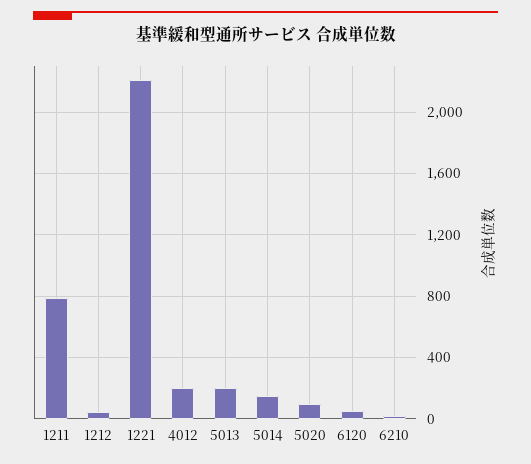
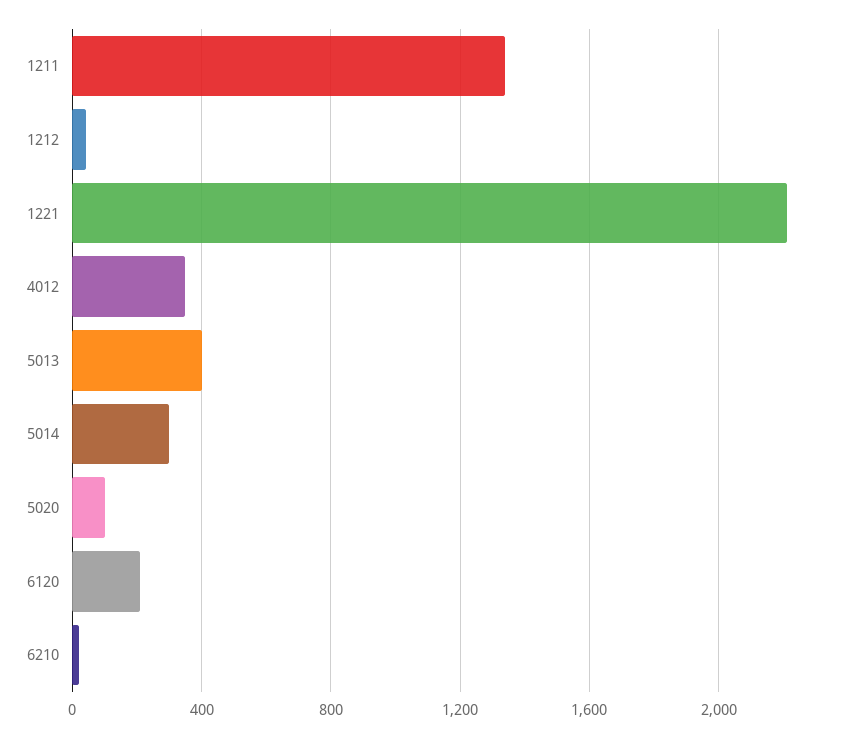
1211: 800 -> 1350
4012: 200 -> 350
5013: 200 -> 400
5014: 150 -> 300
6120: 50 -> 200

